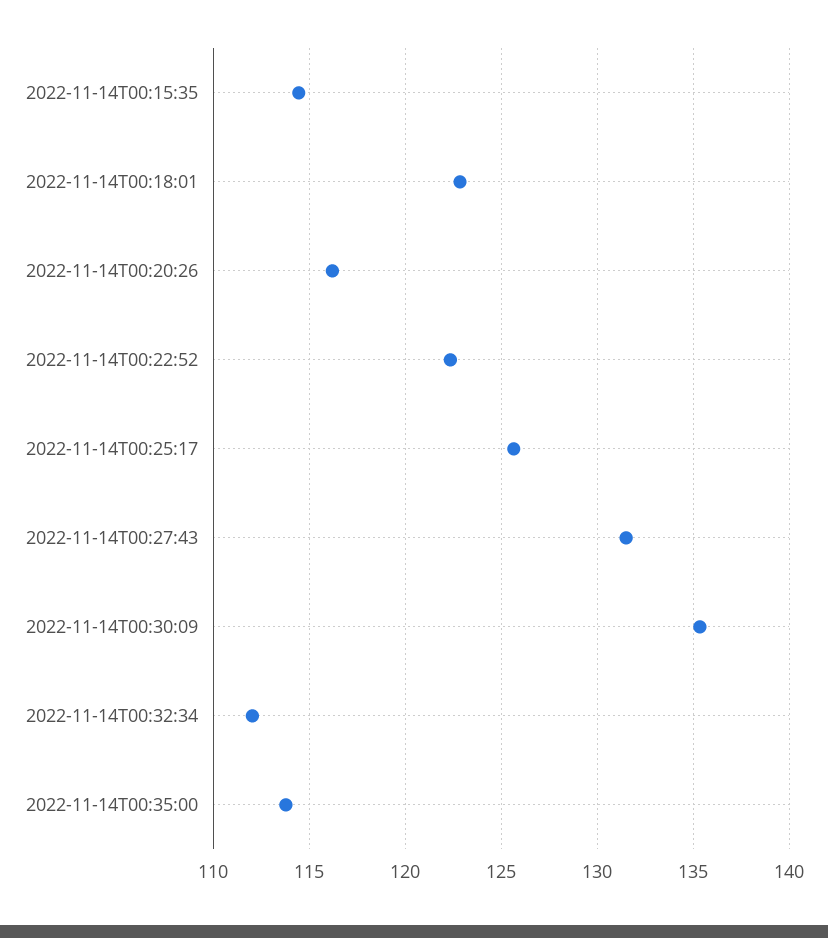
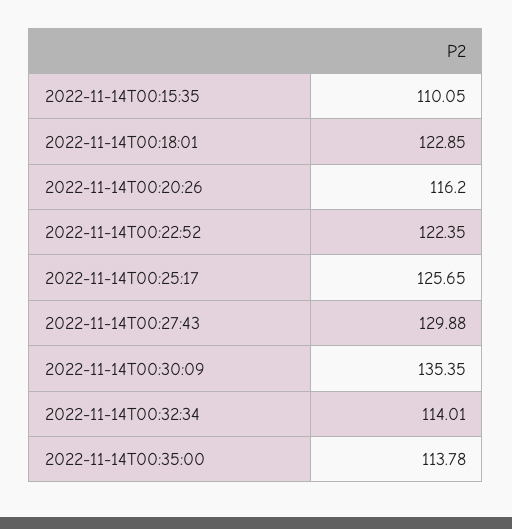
2022-11-14T00:15:35: 114.5 -> 110.05
2022-11-14T00:27:43: 131.5 -> 129.88
2022-11-14T00:32:34: 112 -> 114.01

